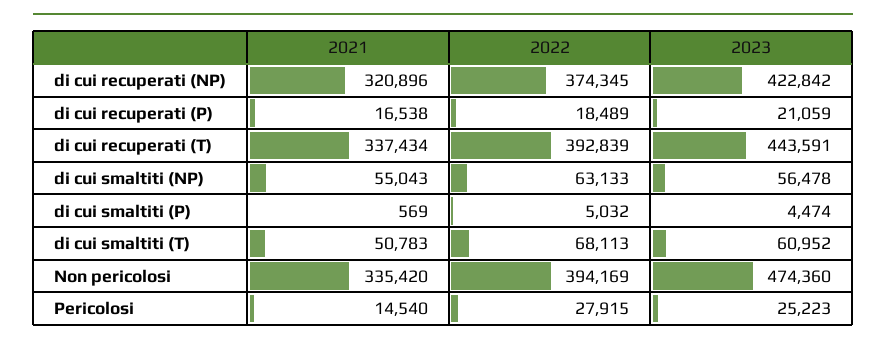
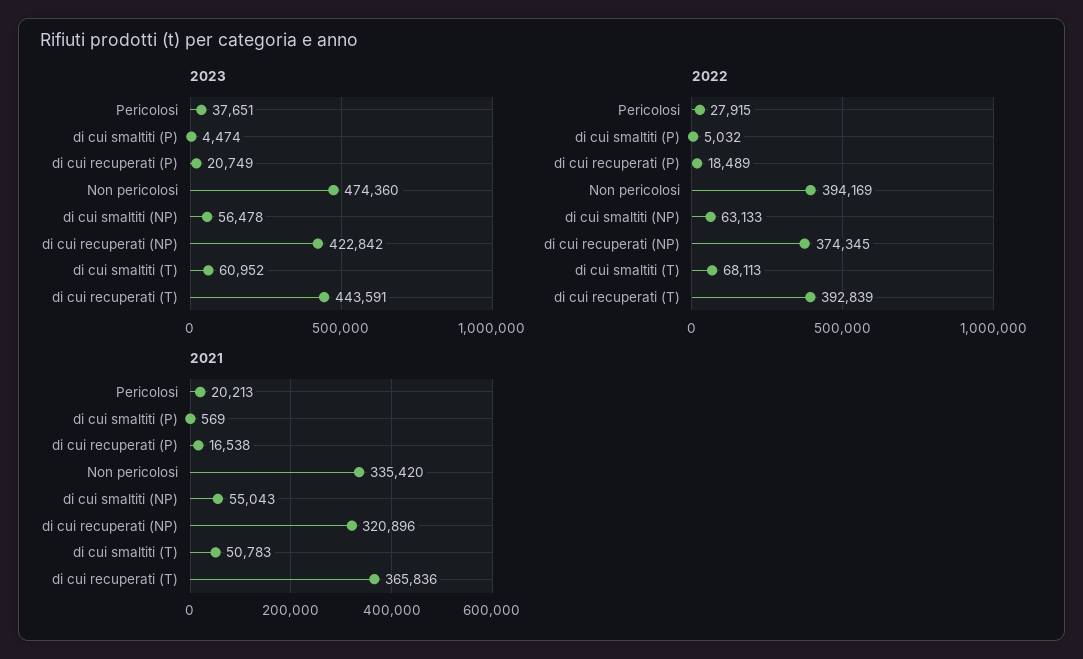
2023, di cui recuperati (P): 21059 -> 20749
2021, di cui recuperati (T): 337434 -> 365836
2021, Pericolosi: 14540 -> 20213
2023, Pericolosi: 25223 -> 37651

